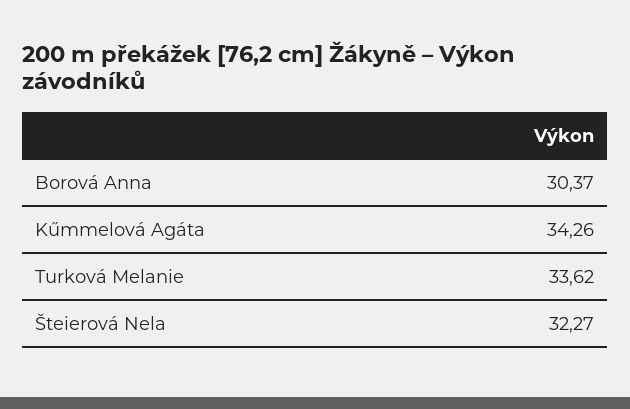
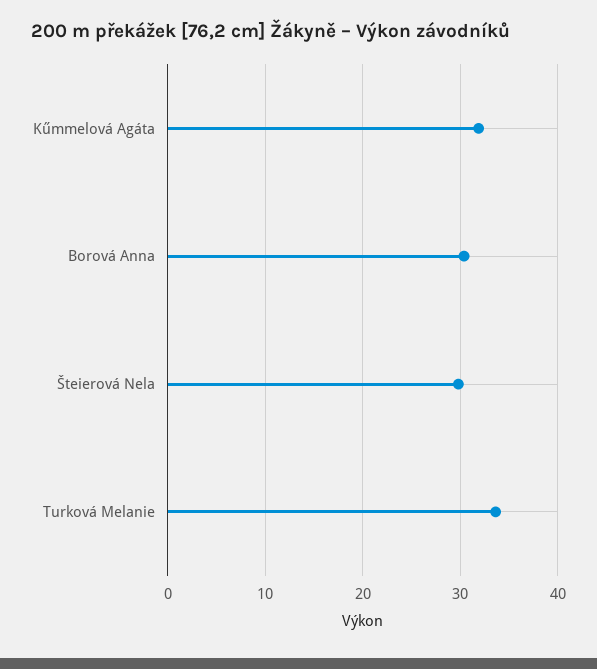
Kűmmelová Agáta: 34.26 -> 32
Šteierová Nela: 32.27 -> 30

